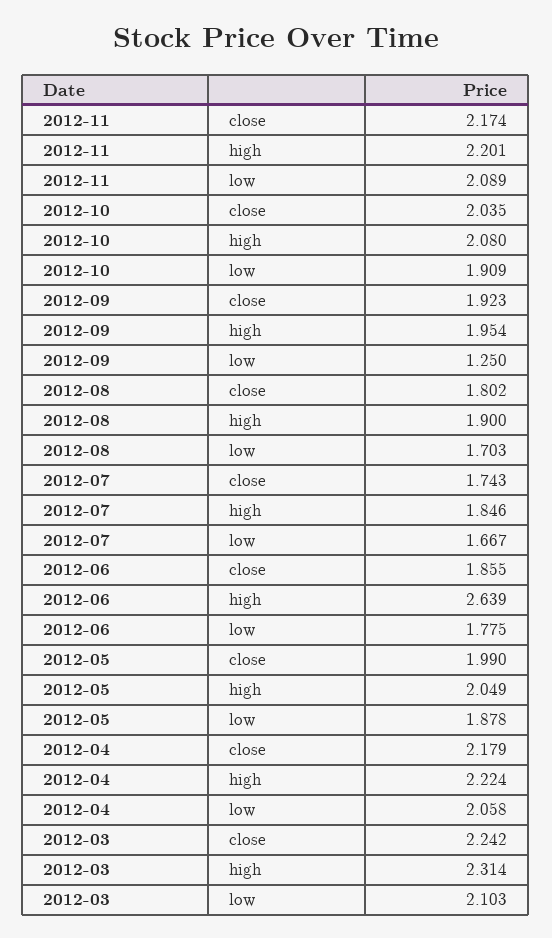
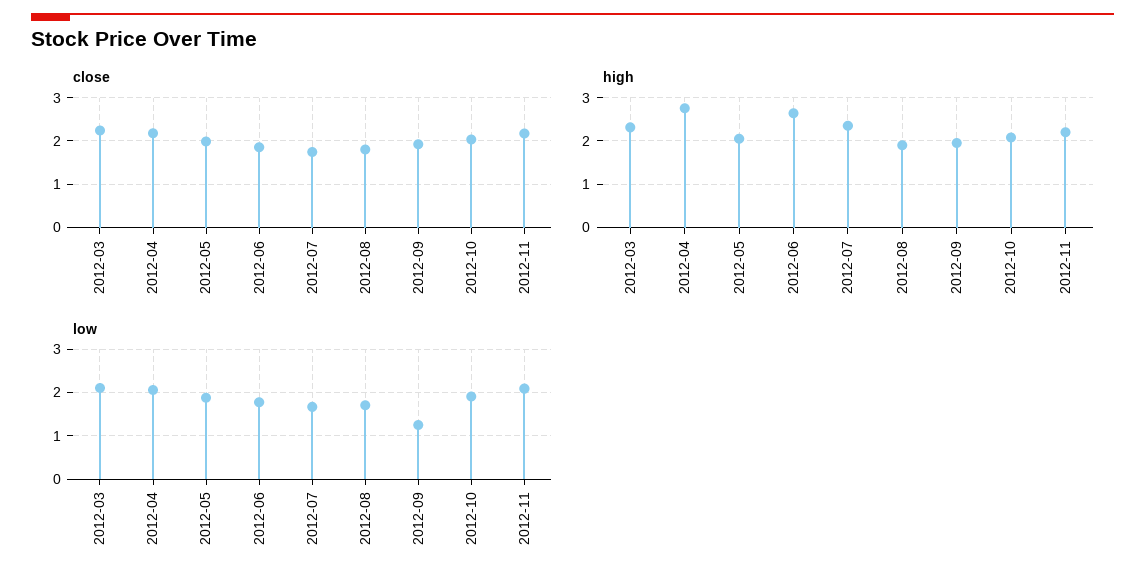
high, 2012-07: 1.846 -> 2.4
high, 2012-04: 2.224 -> 2.8

